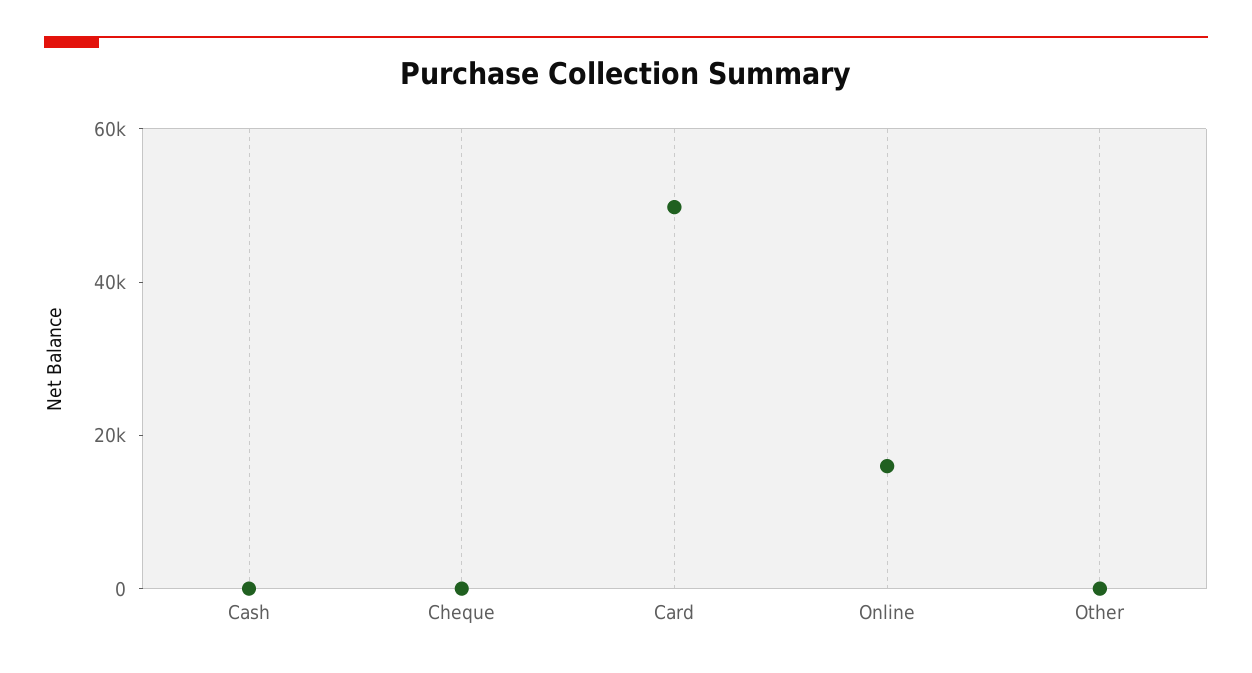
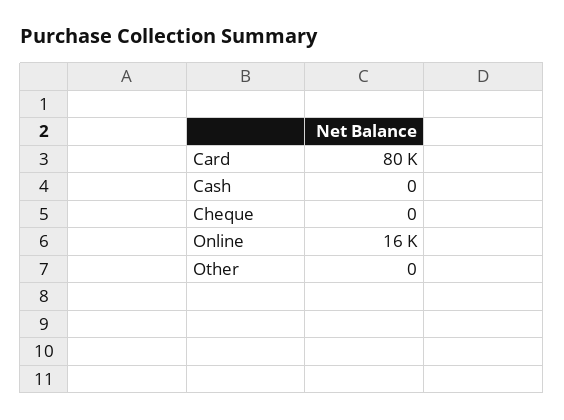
Card: 50000 -> 80000

